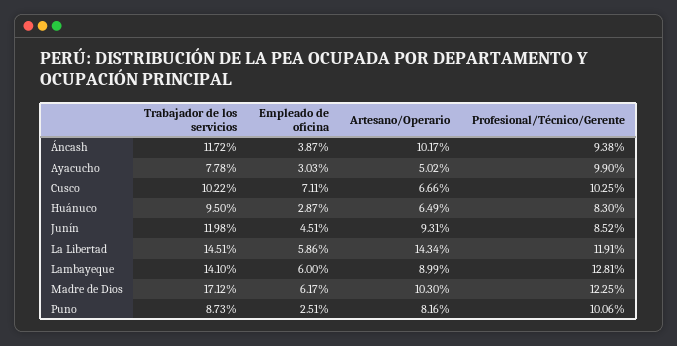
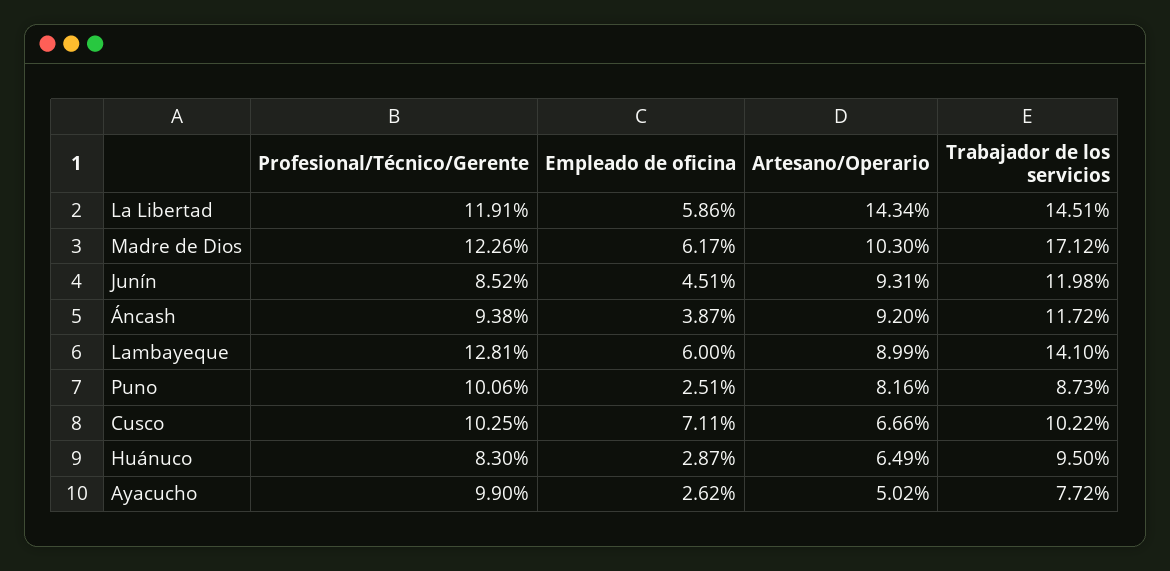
Artesano/Operario, Áncash: 10.17 -> 9.2
Trabajador de los servicios, Ayacucho: 7.78 -> 7.72
Empleado de oficina, Ayacucho: 3.03 -> 2.62
Profesional/Técnico/Gerente, Madre de Dios: 12.25 -> 12.26

